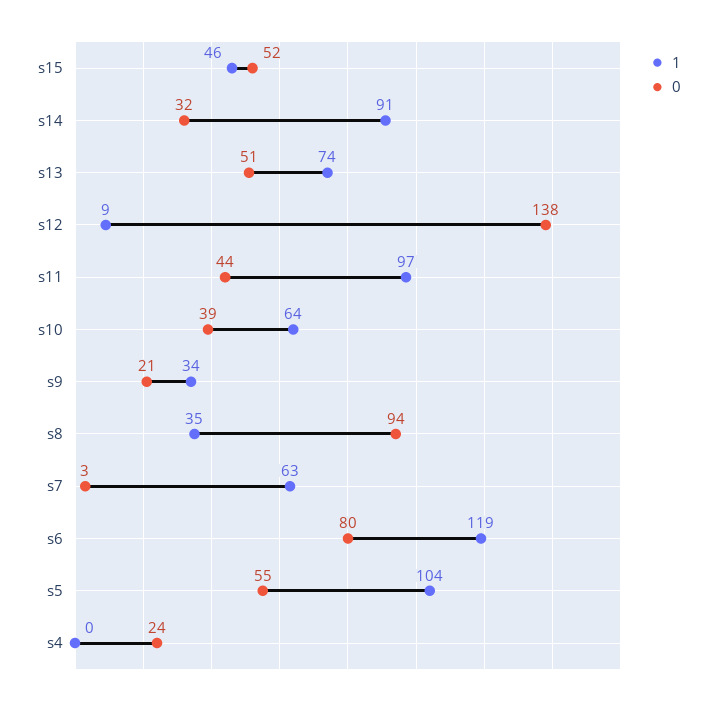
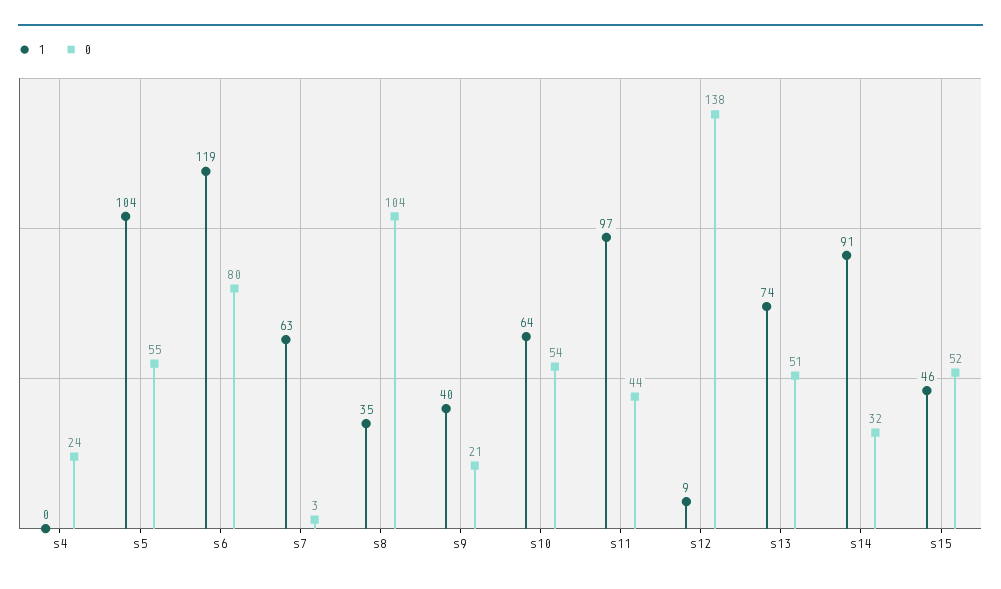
0, s10: 39 -> 54
1, s9: 34 -> 40
0, s8: 94 -> 104

